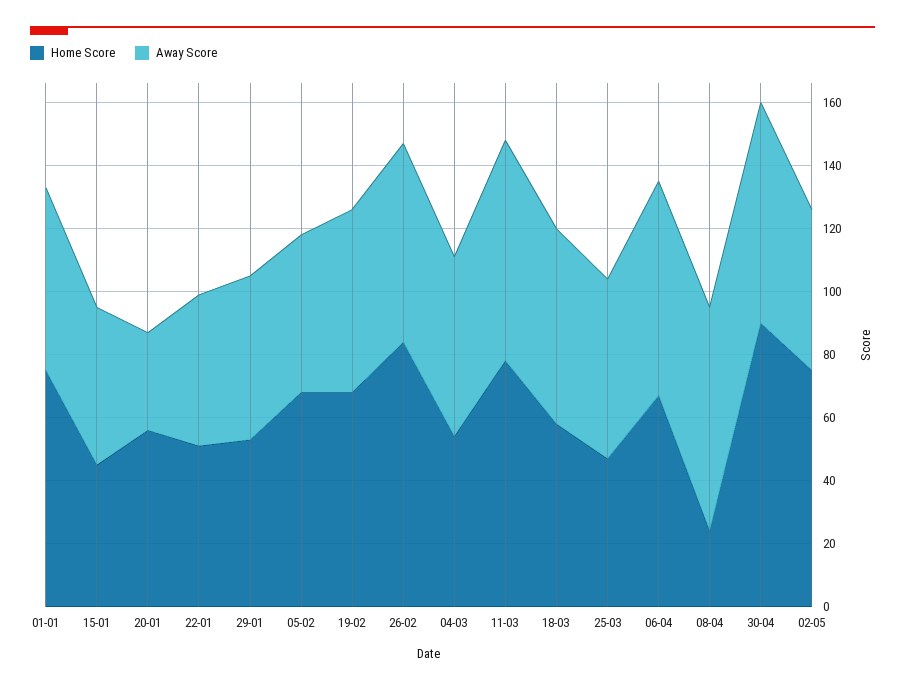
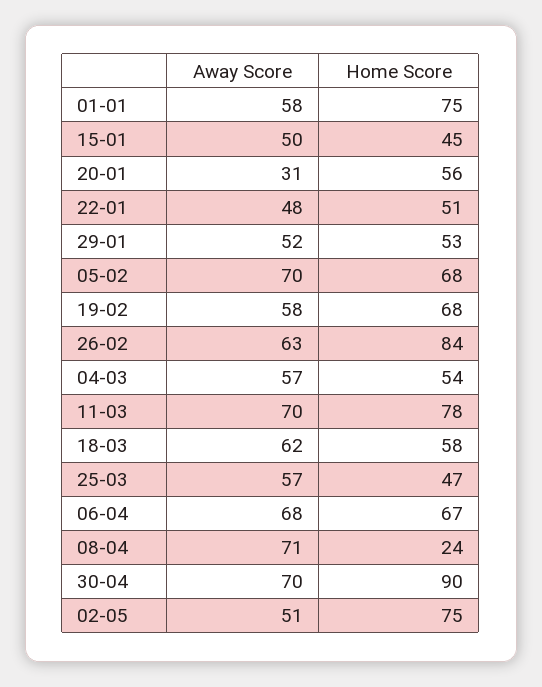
Away Score, 05-02: 50 -> 70

